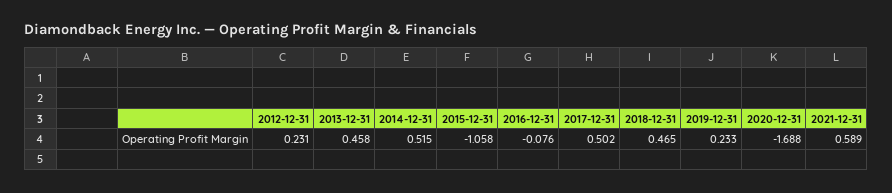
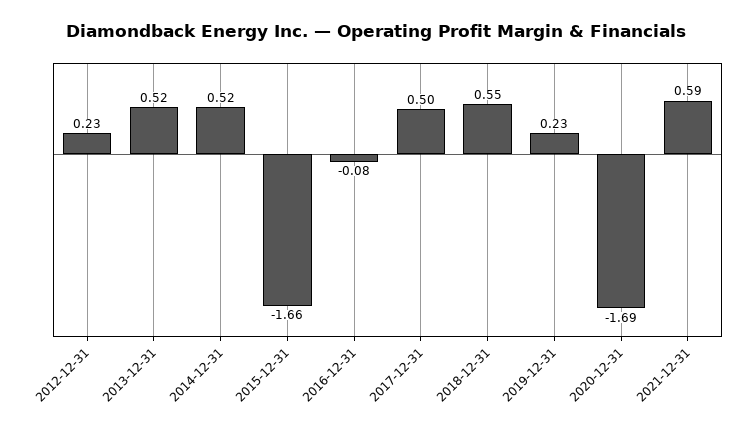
2013-12-31: 0.458 -> 0.52
2015-12-31: -1.058 -> -1.66
2018-12-31: 0.465 -> 0.55

